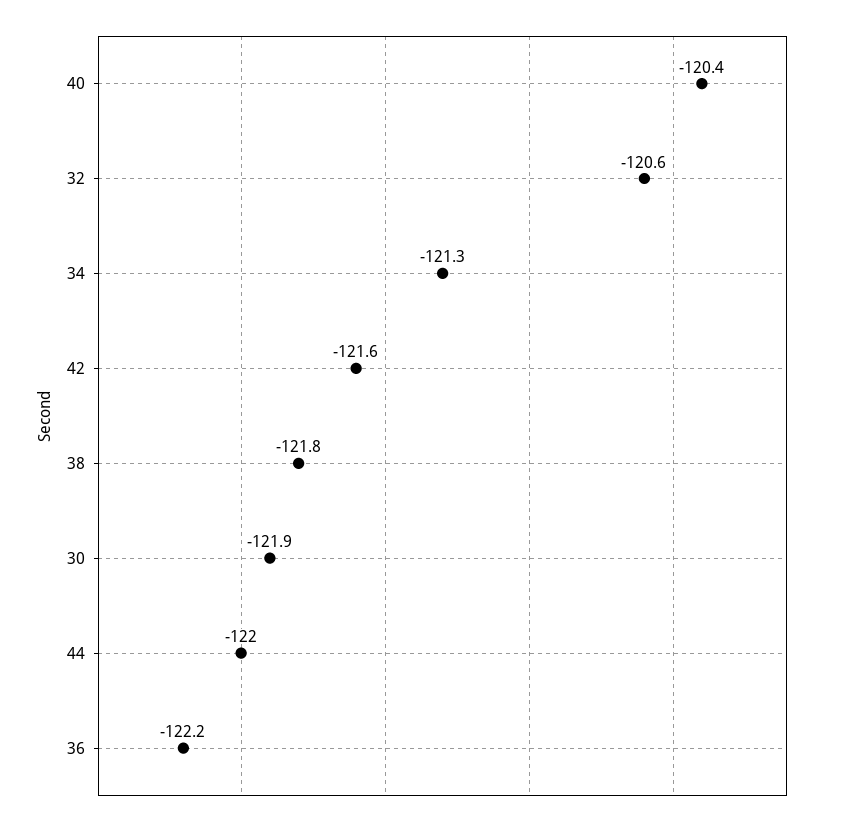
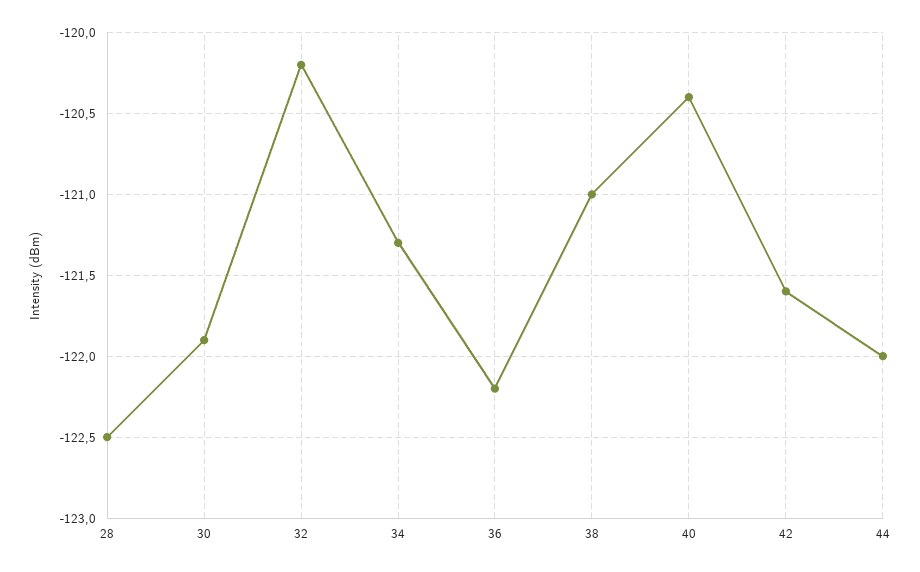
32: -120.6 -> -120.2
38: -121.8 -> -121
28: none -> -122.5

